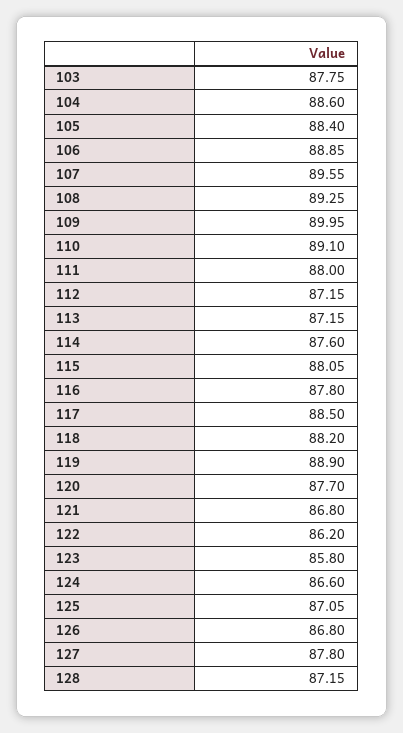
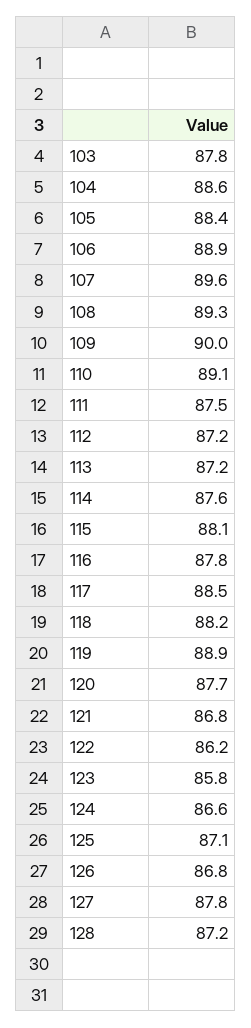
111: 88 -> 87.5

